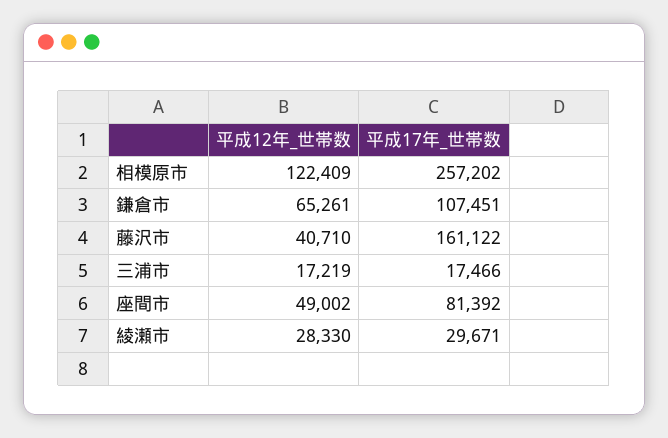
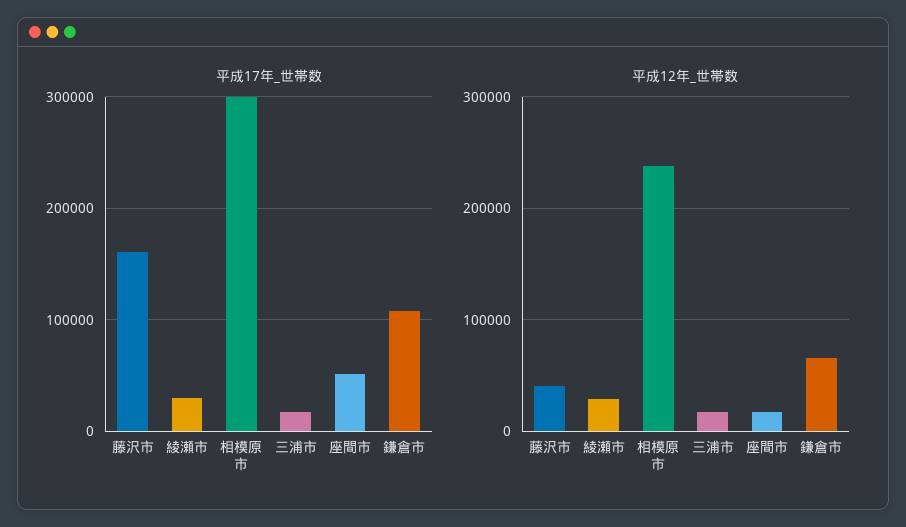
平成12年_世帯数, 相模原市: 122409 -> 240000
平成17年_世帯数, 相模原市: 257202 -> 300000
平成12年_世帯数, 座間市: 49002 -> 20000
平成17年_世帯数, 座間市: 81392 -> 50000

